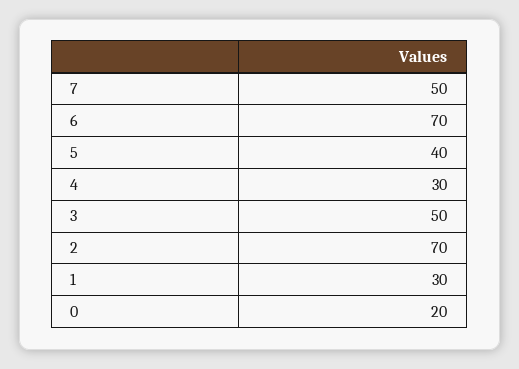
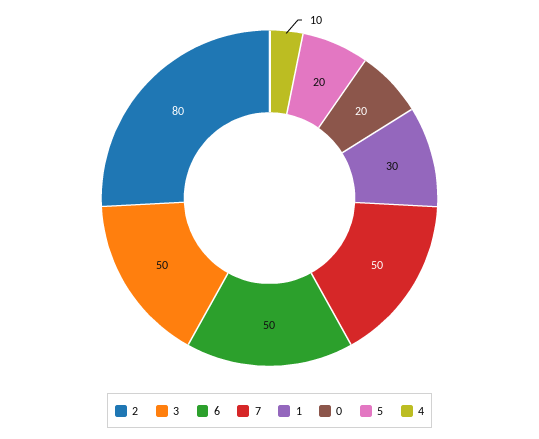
6: 70 -> 50
5: 40 -> 20
4: 30 -> 10
2: 70 -> 80

